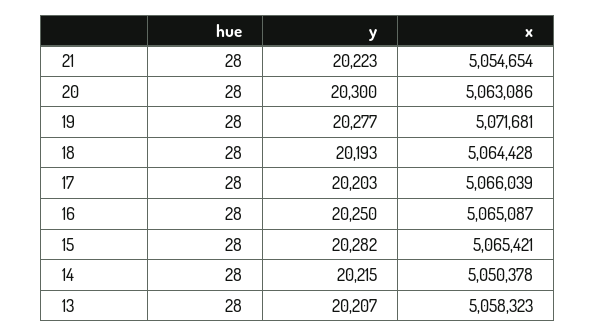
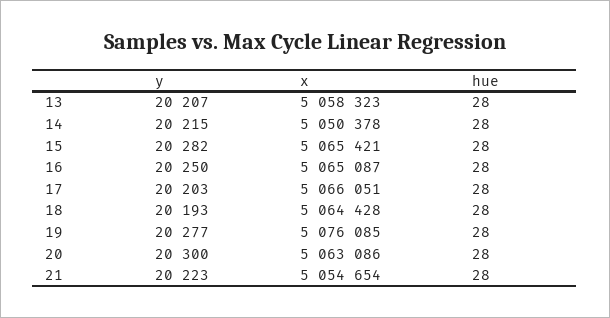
x, 19: 5071681 -> 5076085
x, 17: 5066039 -> 5066051

